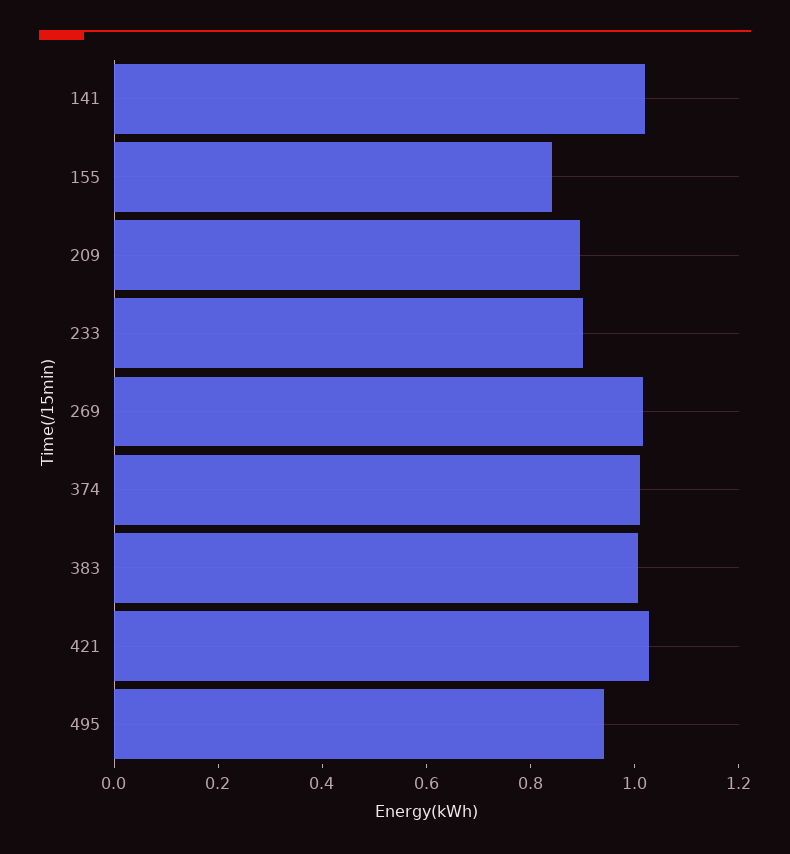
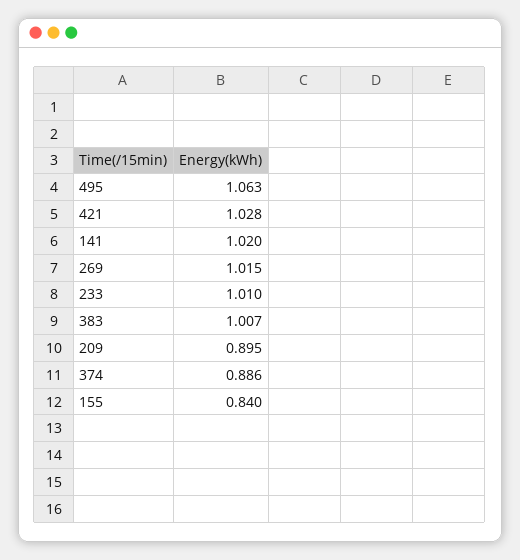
233: 0.9 -> 1.01
374: 1 -> 0.886
495: 0.95 -> 1.063

